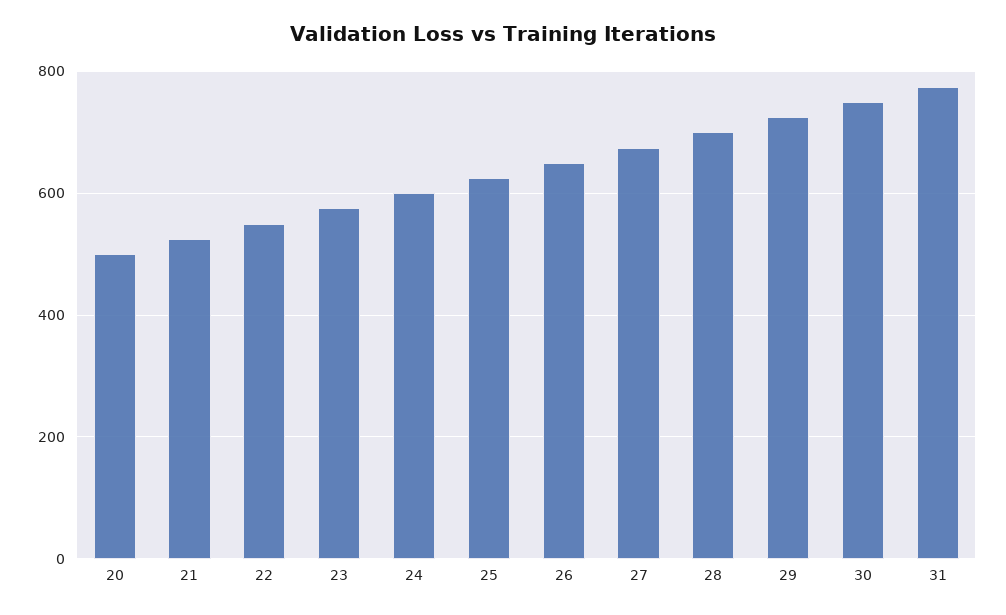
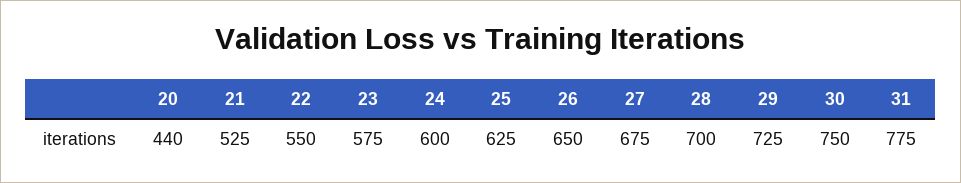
20: 500 -> 440

